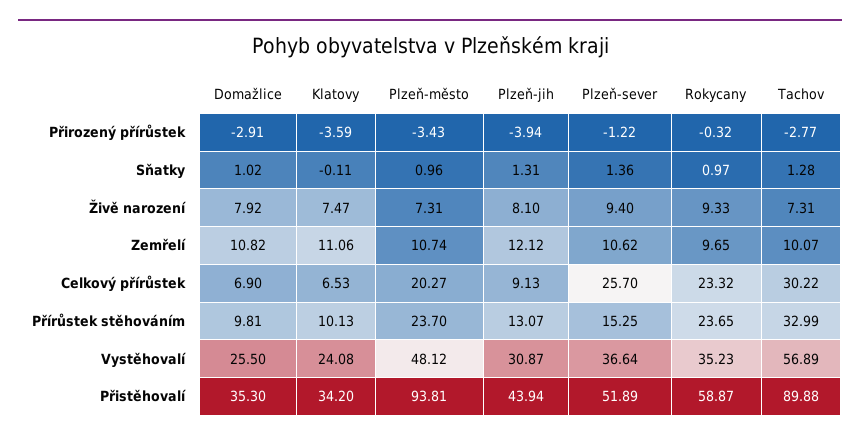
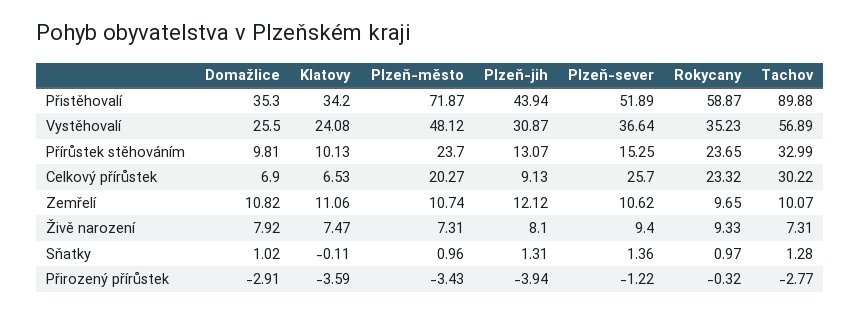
Plzeň-město, Přistěhovalí: 93.81 -> 71.87

